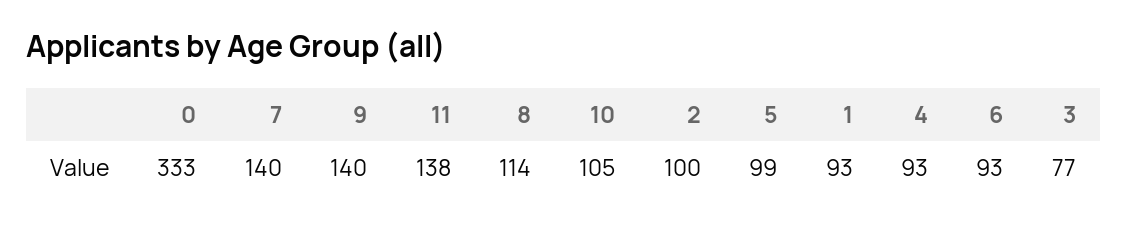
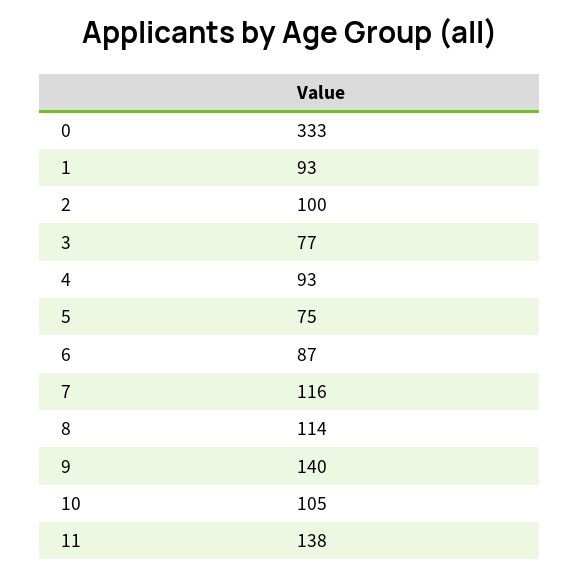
7: 140 -> 116
5: 99 -> 75
6: 93 -> 87

